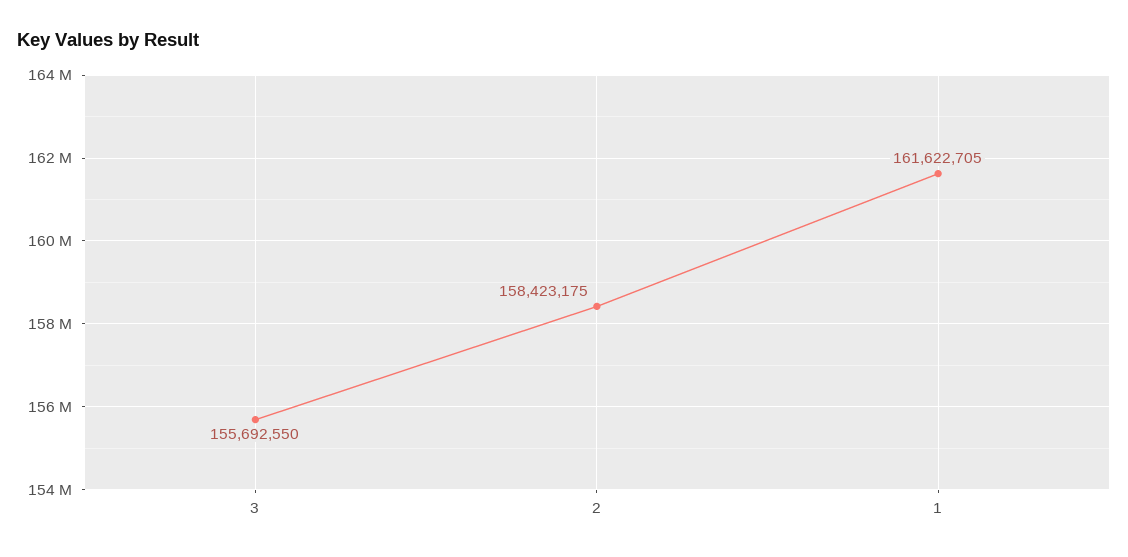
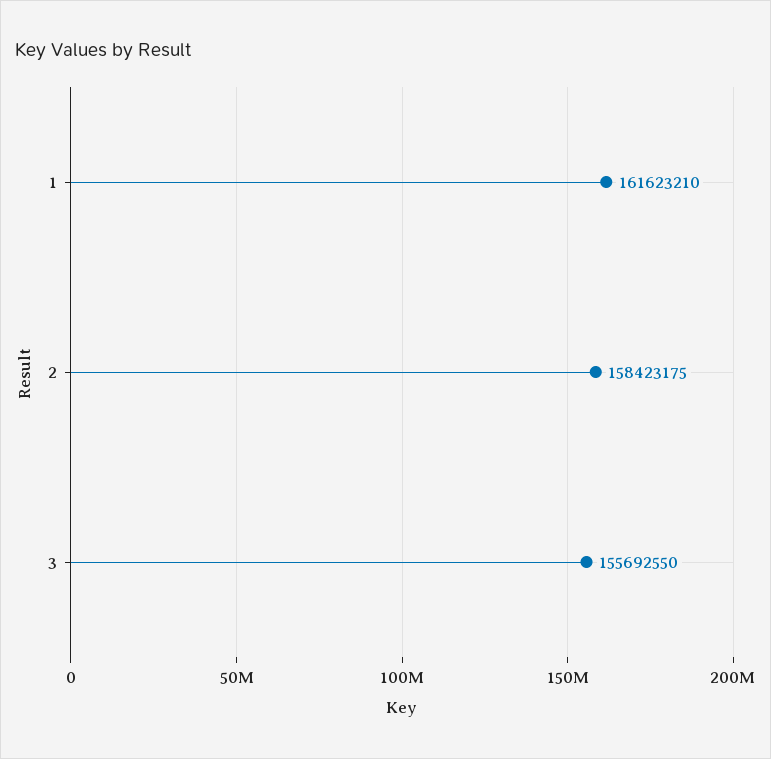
1: 161622705 -> 161623210

